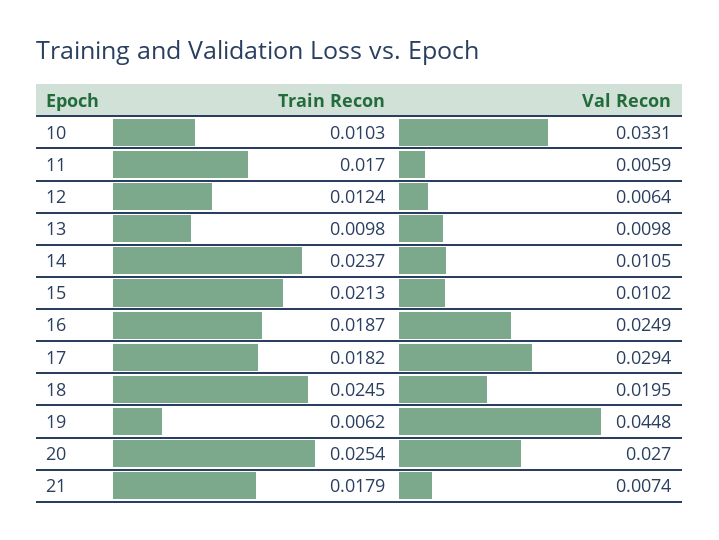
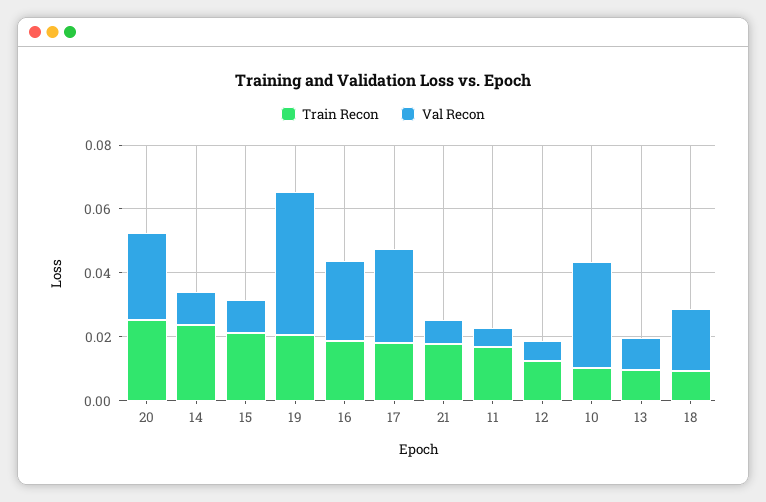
Train Recon, 18: 0.0245 -> 0.01
Train Recon, 19: 0.0062 -> 0.02

